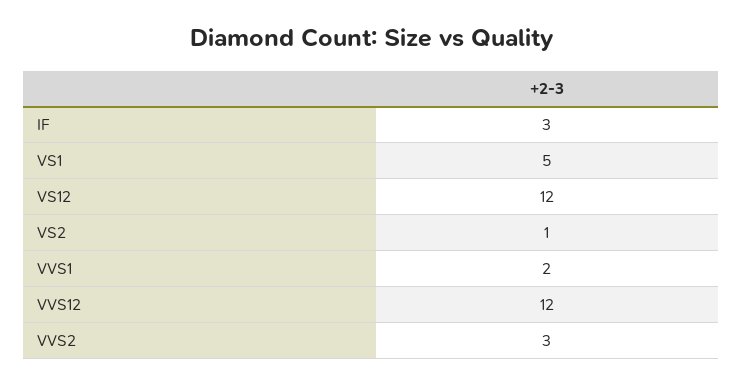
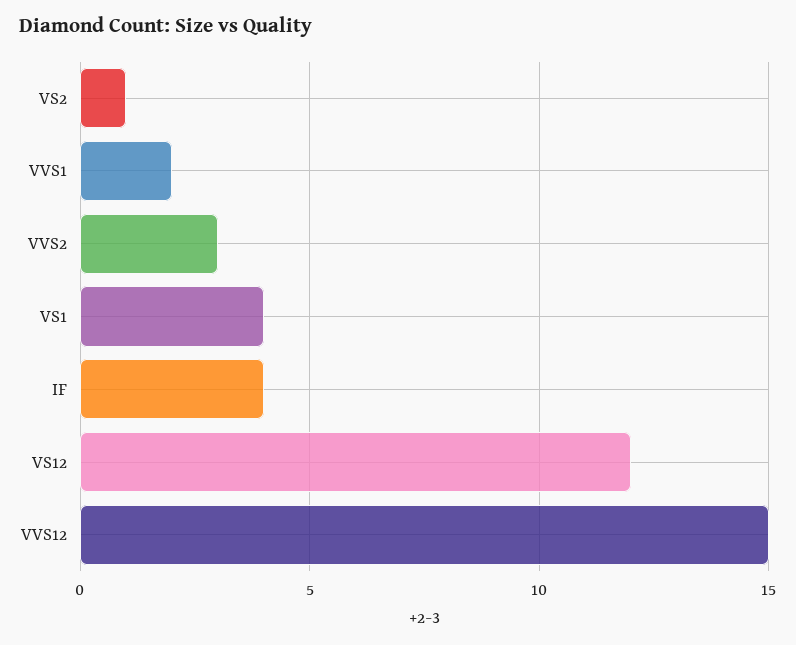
IF: 3 -> 4
VS1: 5 -> 4
VVS12: 12 -> 15

